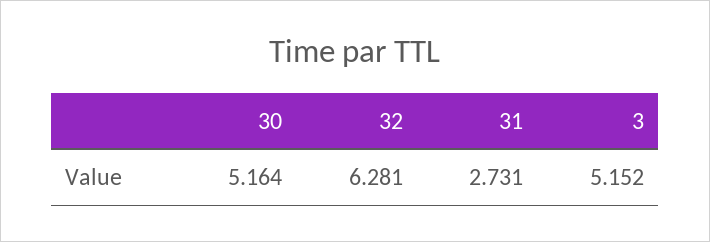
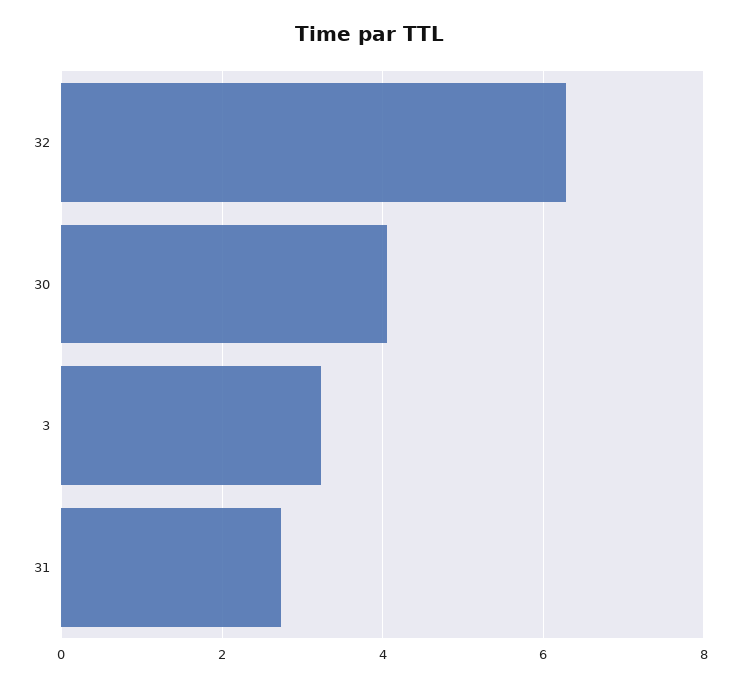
30: 5.164 -> 4
3: 5.152 -> 3.2

